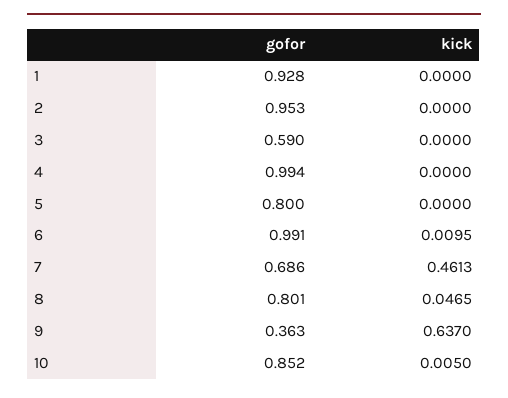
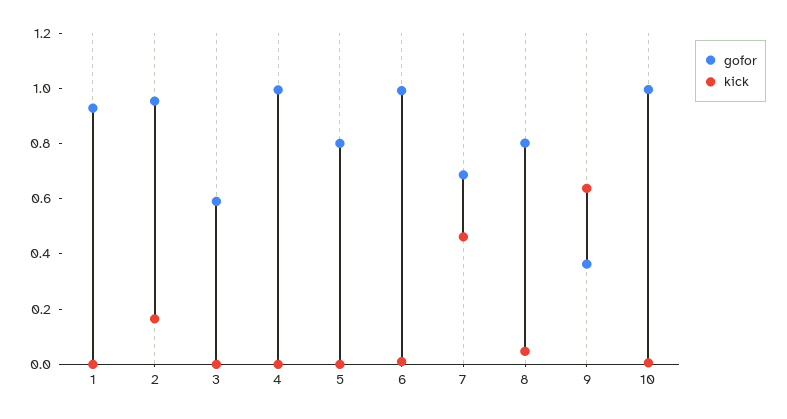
kick, 2: 0 -> 0.15
gofor, 10: 0.852 -> 1

